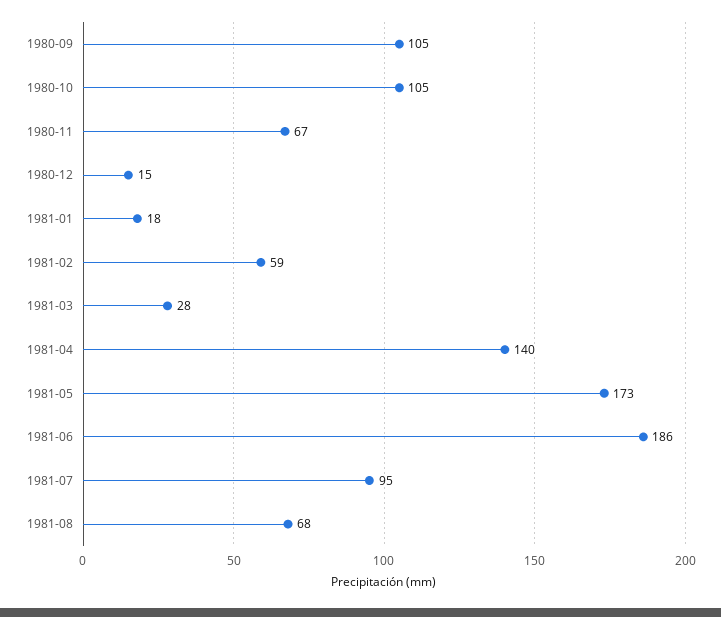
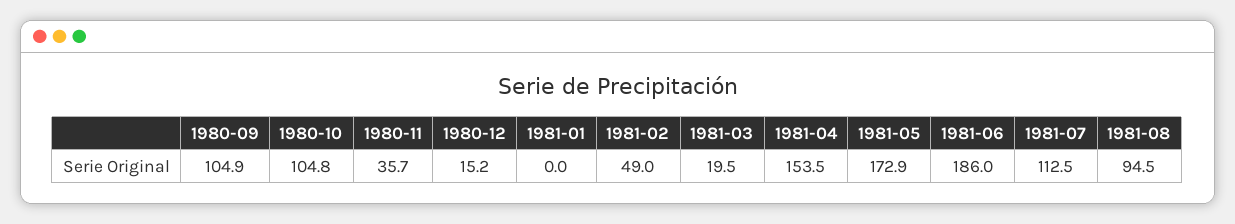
1980-11: 67 -> 35.7
1981-01: 18 -> 0
1981-02: 59 -> 49
1981-03: 28 -> 19.5
1981-04: 140 -> 153.5
1981-07: 95 -> 112.5
1981-08: 68 -> 94.5

